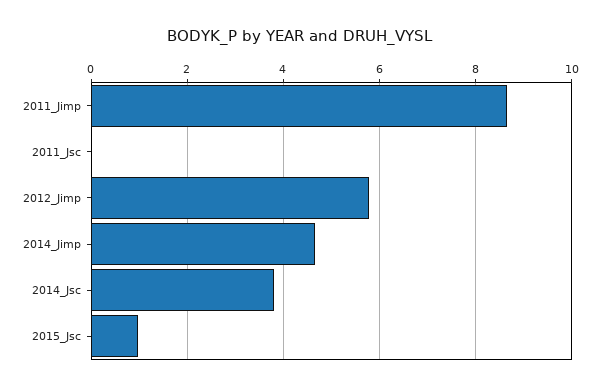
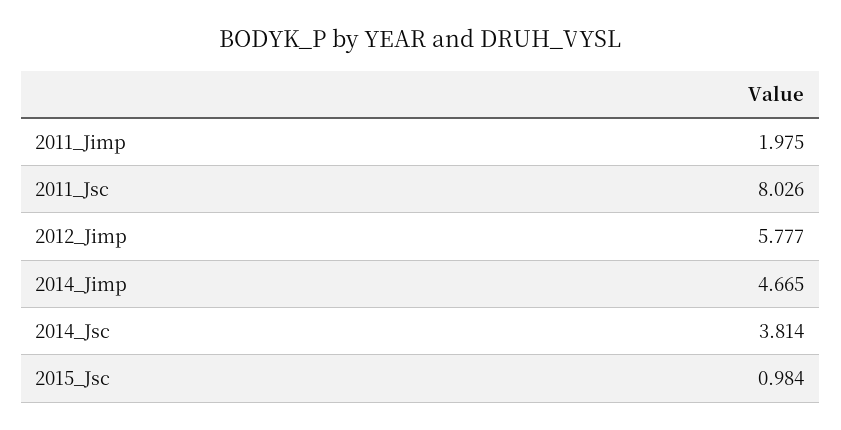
2011_Jimp: 8.6 -> 1.975
2011_Jsc: 0 -> 8.026

